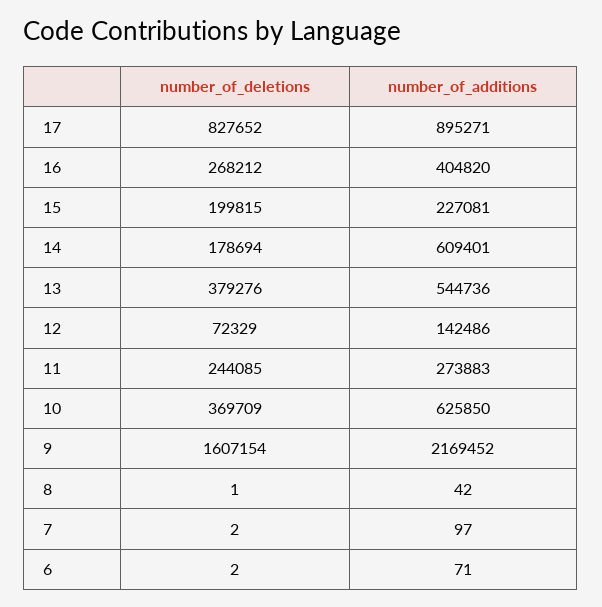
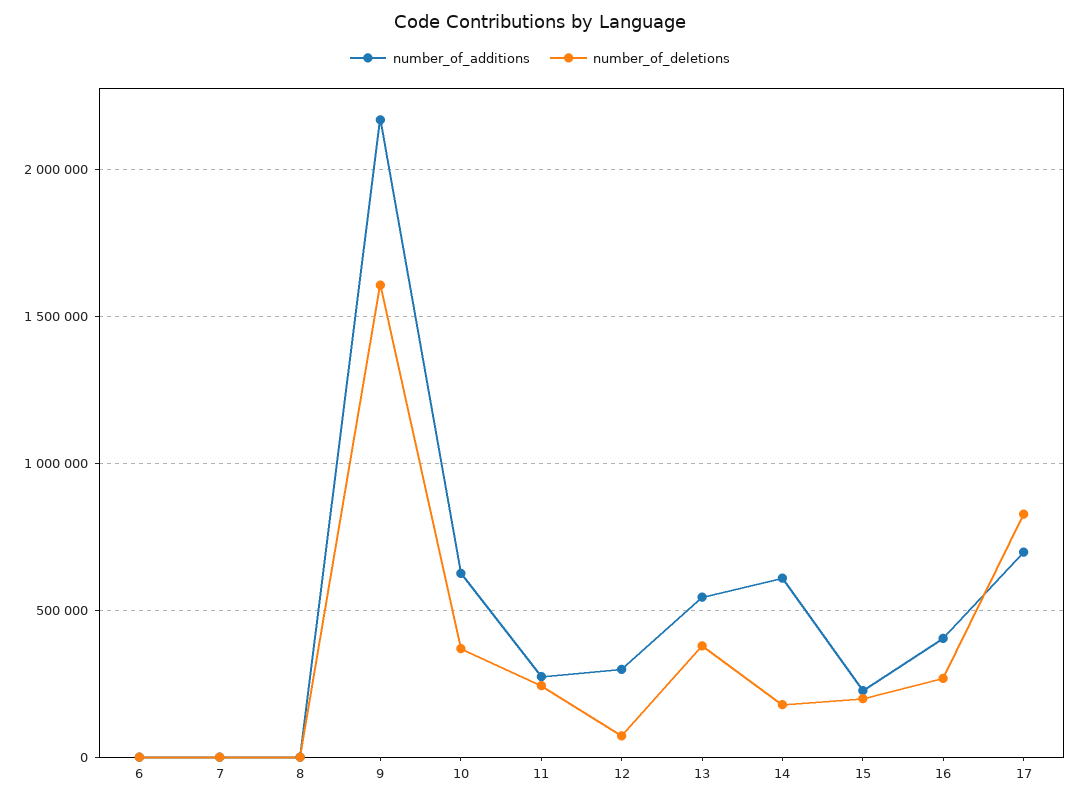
number_of_additions, 17: 895271 -> 700000
number_of_additions, 12: 142486 -> 300000

